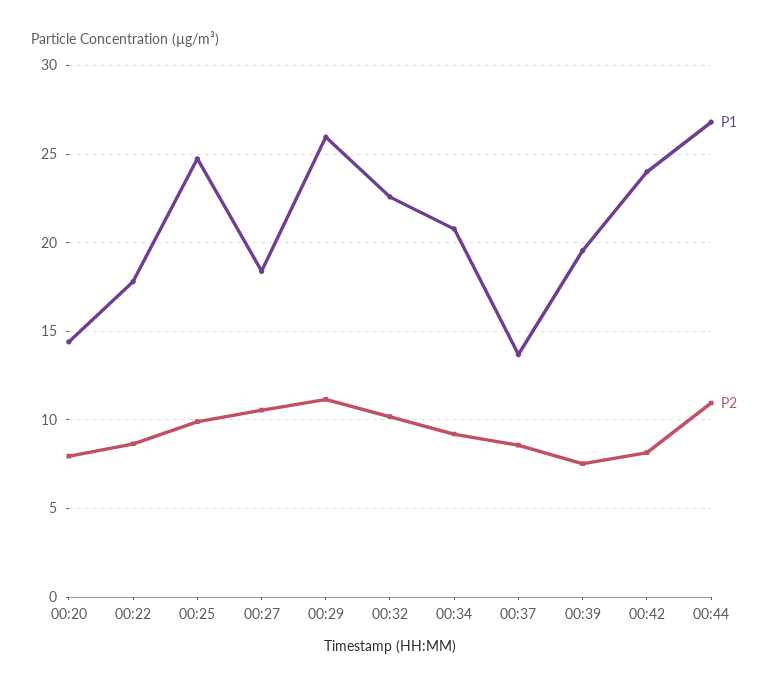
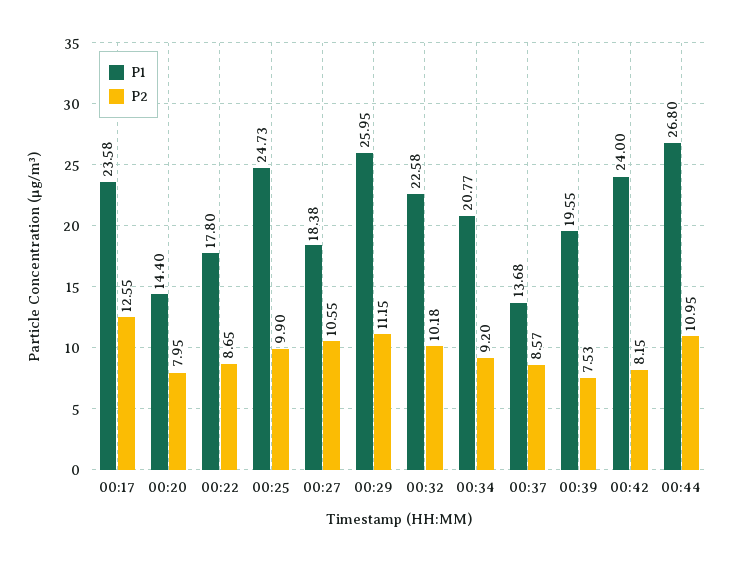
P1, 00:17: none -> 23.58
P2, 00:17: none -> 12.55

